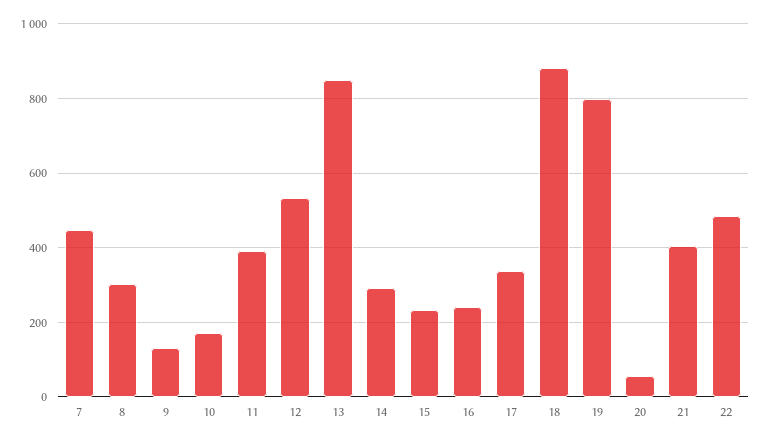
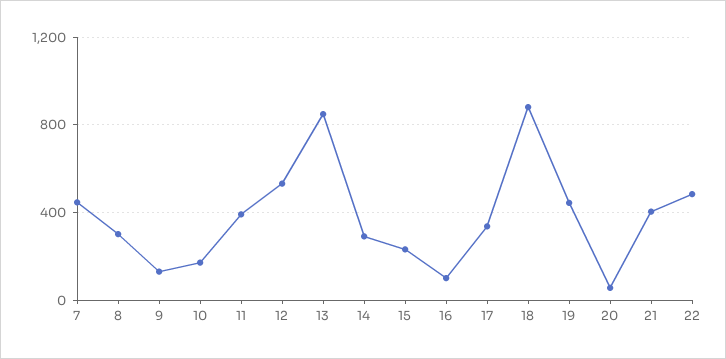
16: 240 -> 100
19: 800 -> 450

